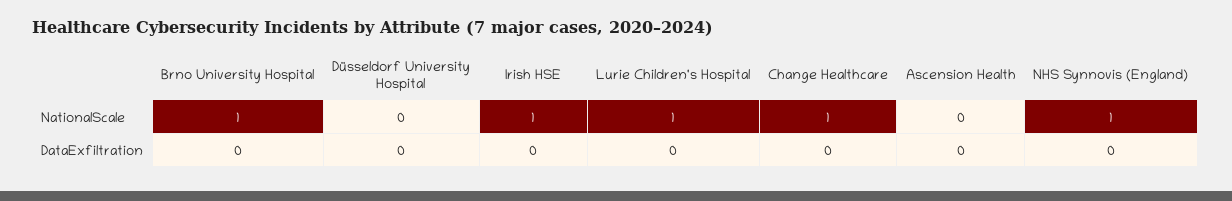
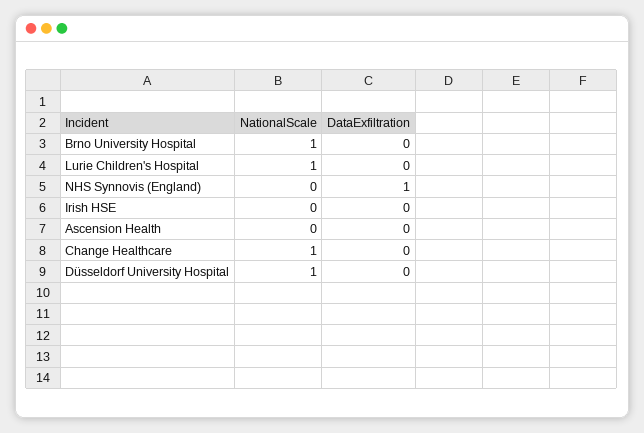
Düsseldorf University Hospital, NationalScale: 0 -> 1
Irish HSE, NationalScale: 1 -> 0
NHS Synnovis (England), NationalScale: 1 -> 0
NHS Synnovis (England), DataExfiltration: 0 -> 1

